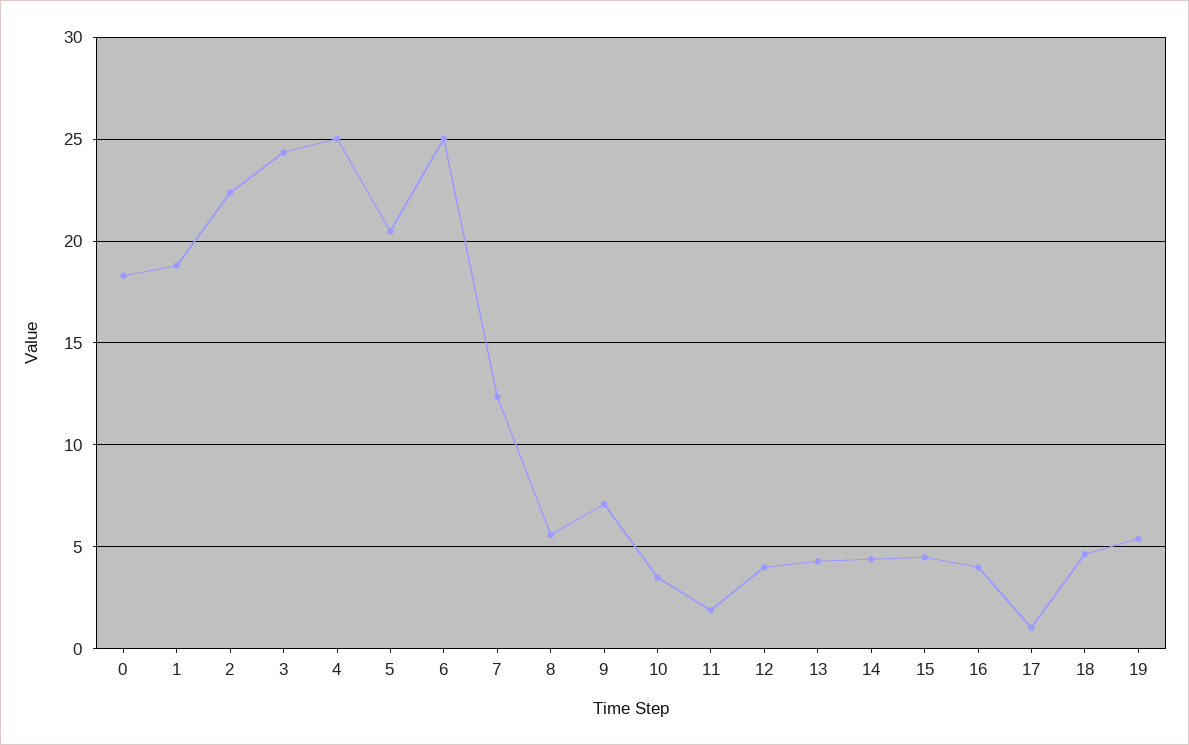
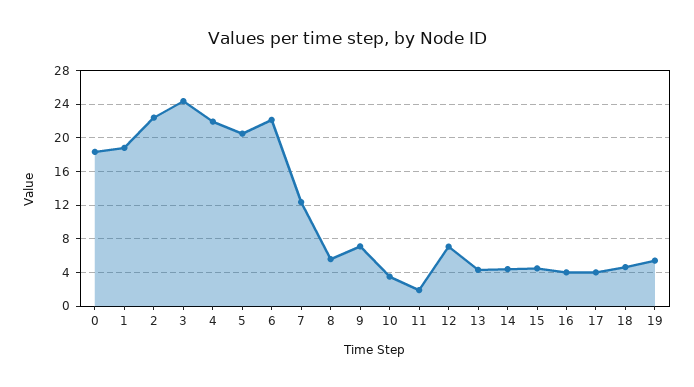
4: 25 -> 22
6: 25 -> 22
12: 4 -> 7
17: 1 -> 4

